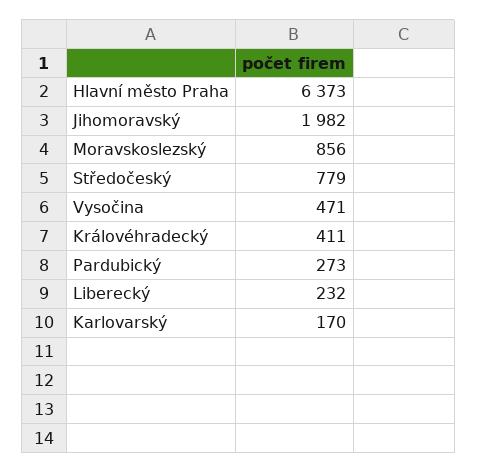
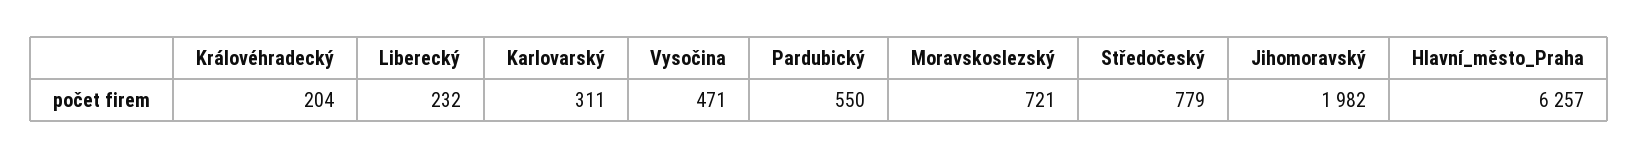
Hlavní město Praha: 6373 -> 6257
Moravskoslezský: 856 -> 721
Královéhradecký: 411 -> 204
Pardubický: 273 -> 550
Karlovarský: 170 -> 311

